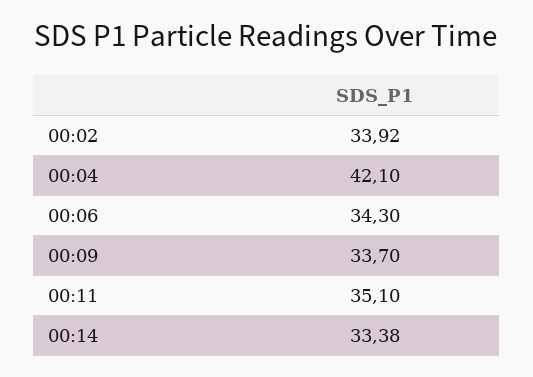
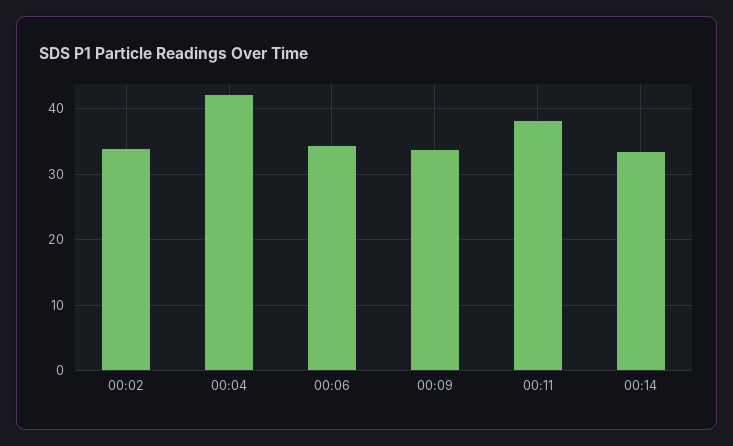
00:11: 35.1 -> 38

